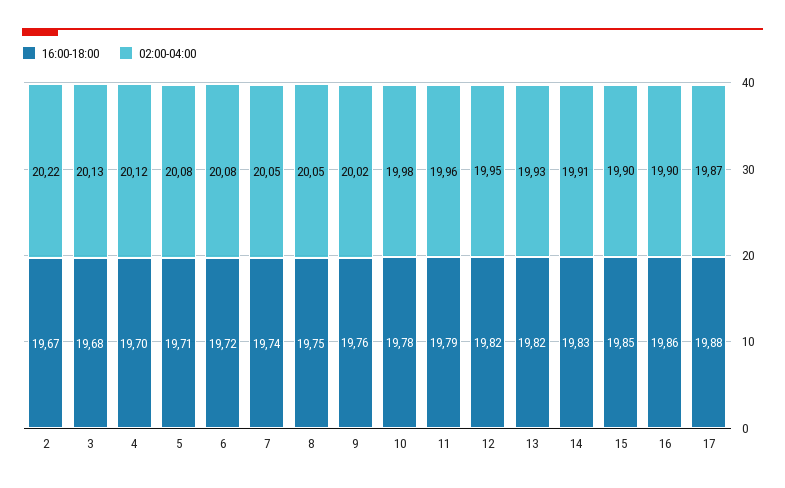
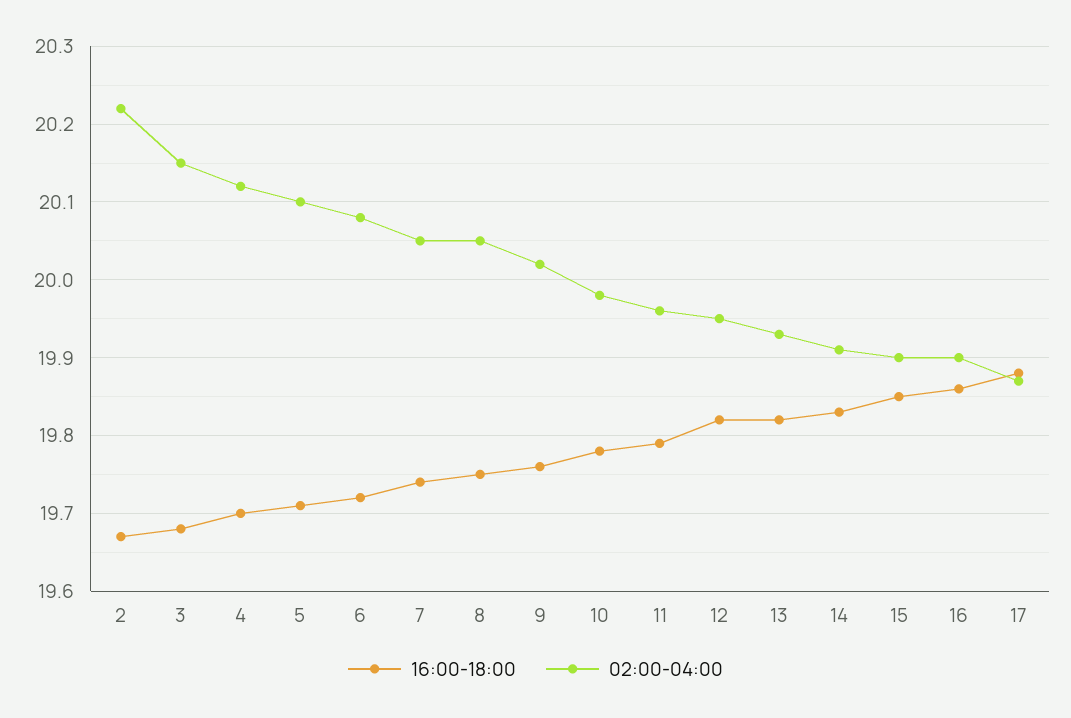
02:00-04:00, 3: 20.13 -> 20.15
02:00-04:00, 5: 20.08 -> 20.1

